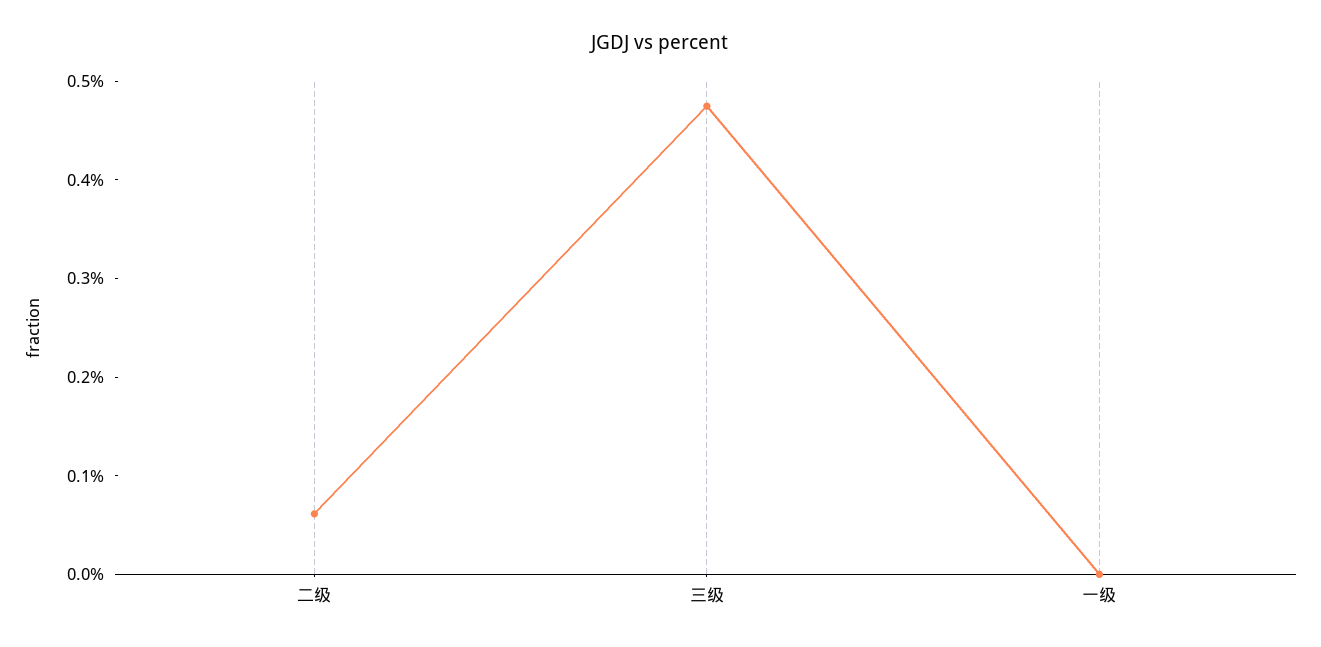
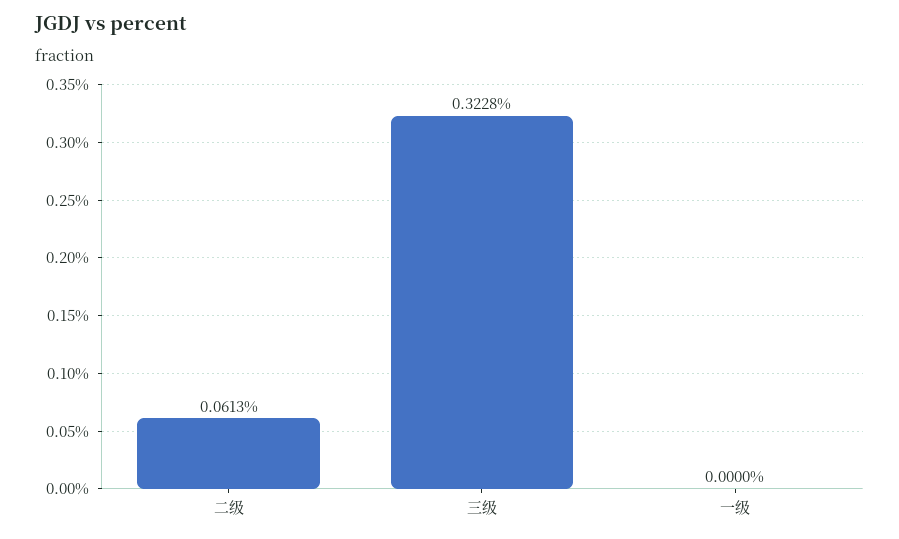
三级: 0.48 -> 0.3228

